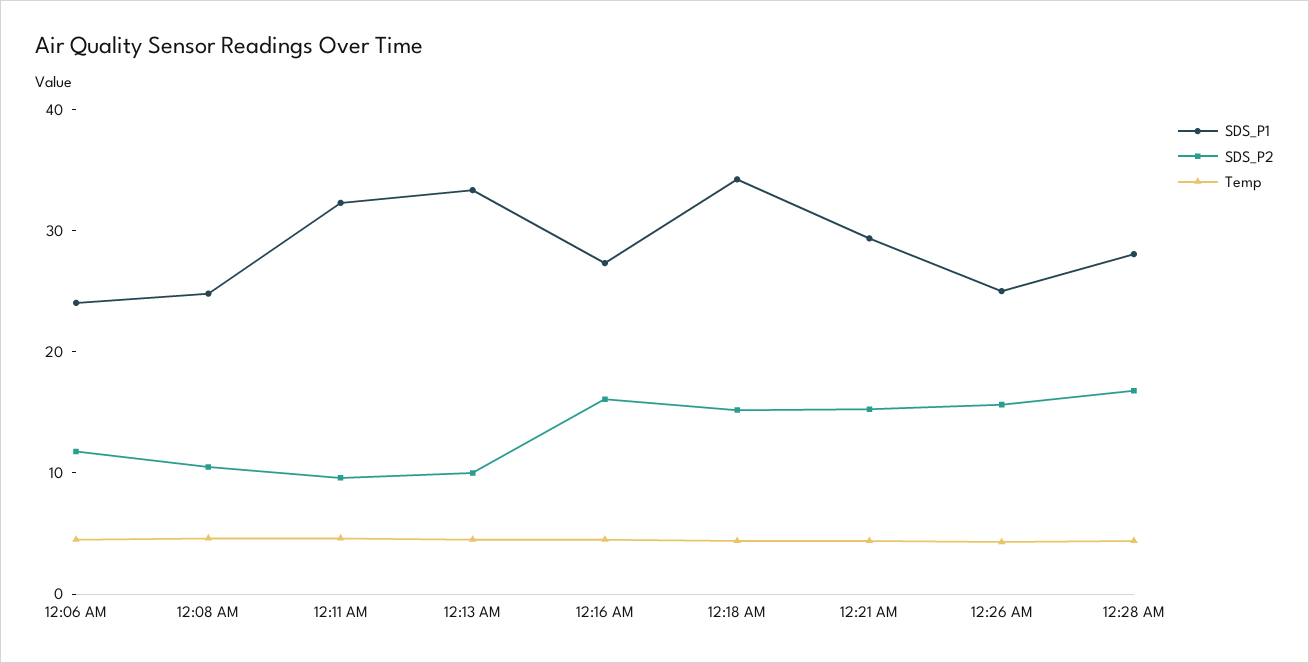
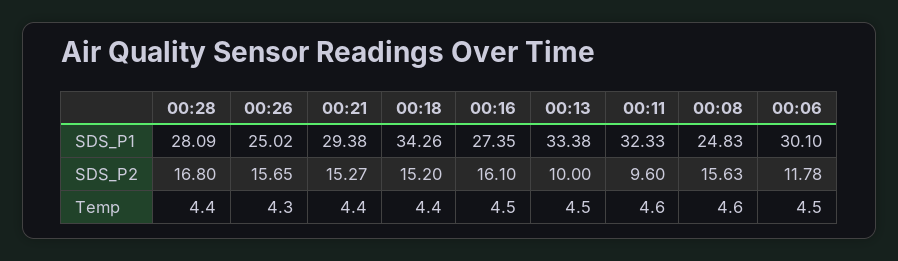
SDS_P1, 12:06 AM: 24 -> 30.1
SDS_P2, 12:08 AM: 10 -> 15.63

